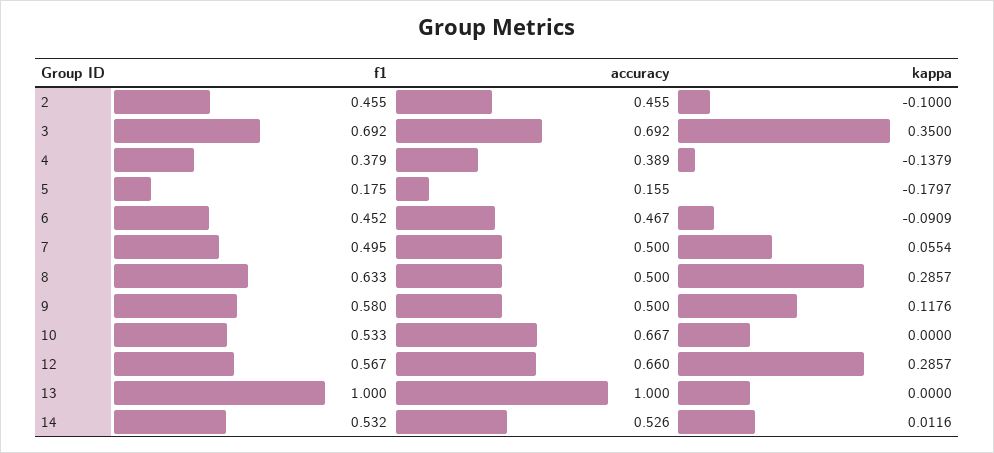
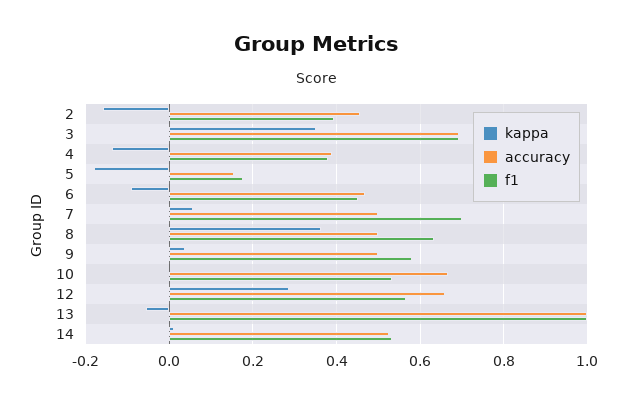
f1, 2: 0.455 -> 0.4
kappa, 2: -0.1 -> -0.16
f1, 7: 0.495 -> 0.7
kappa, 8: 0.2857 -> 0.36
kappa, 9: 0.1176 -> 0.04
kappa, 13: 0 -> -0.06

